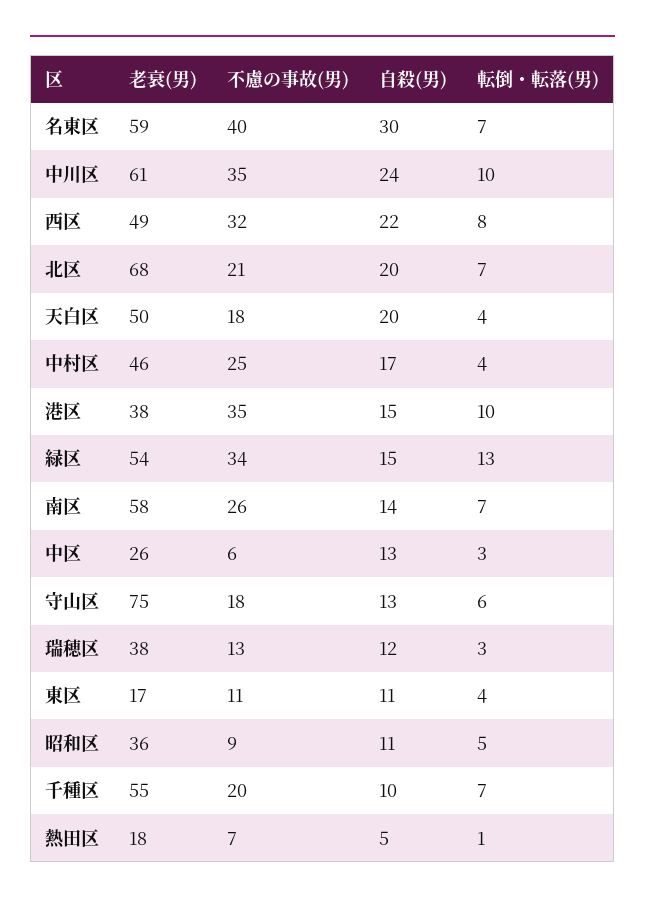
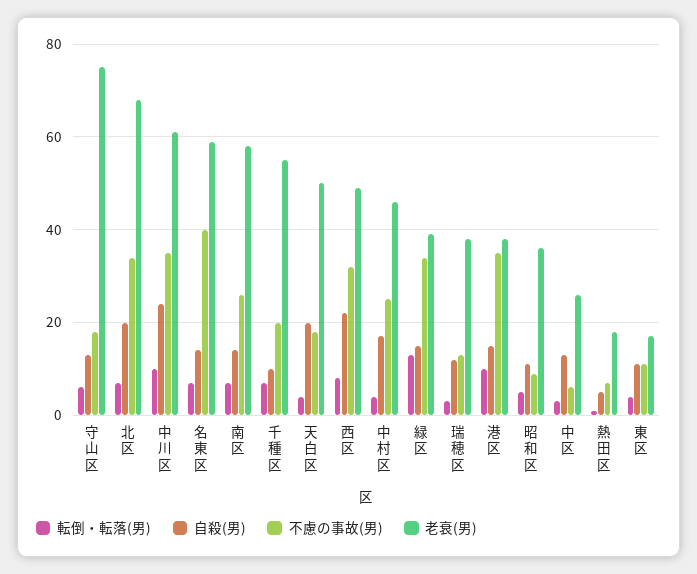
自殺(男), 名東区: 30 -> 15
不慮の事故(男), 北区: 21 -> 35
老衰(男), 緑区: 54 -> 40

